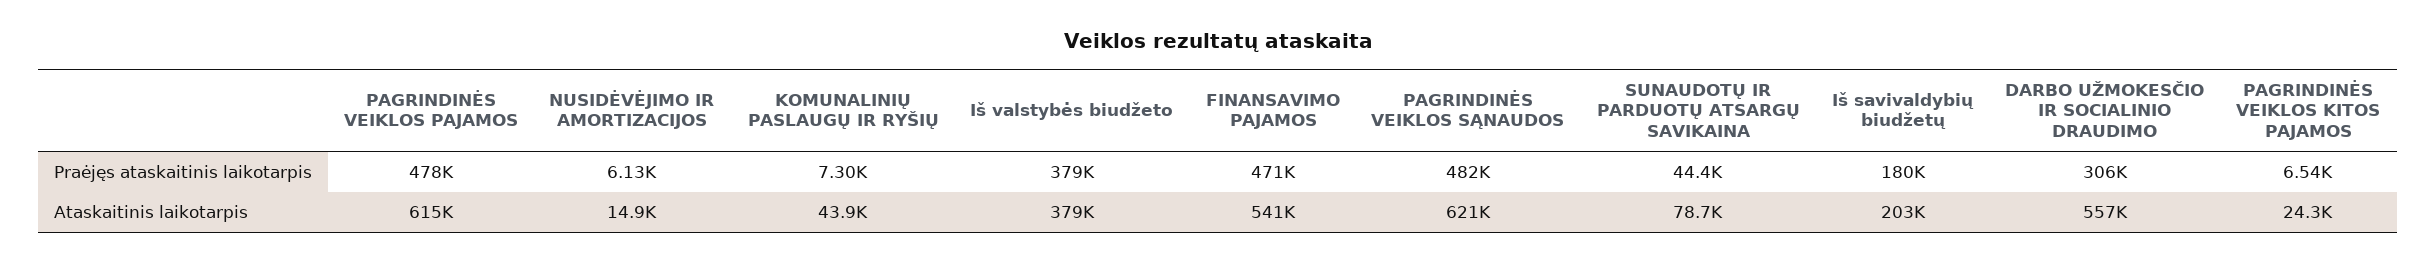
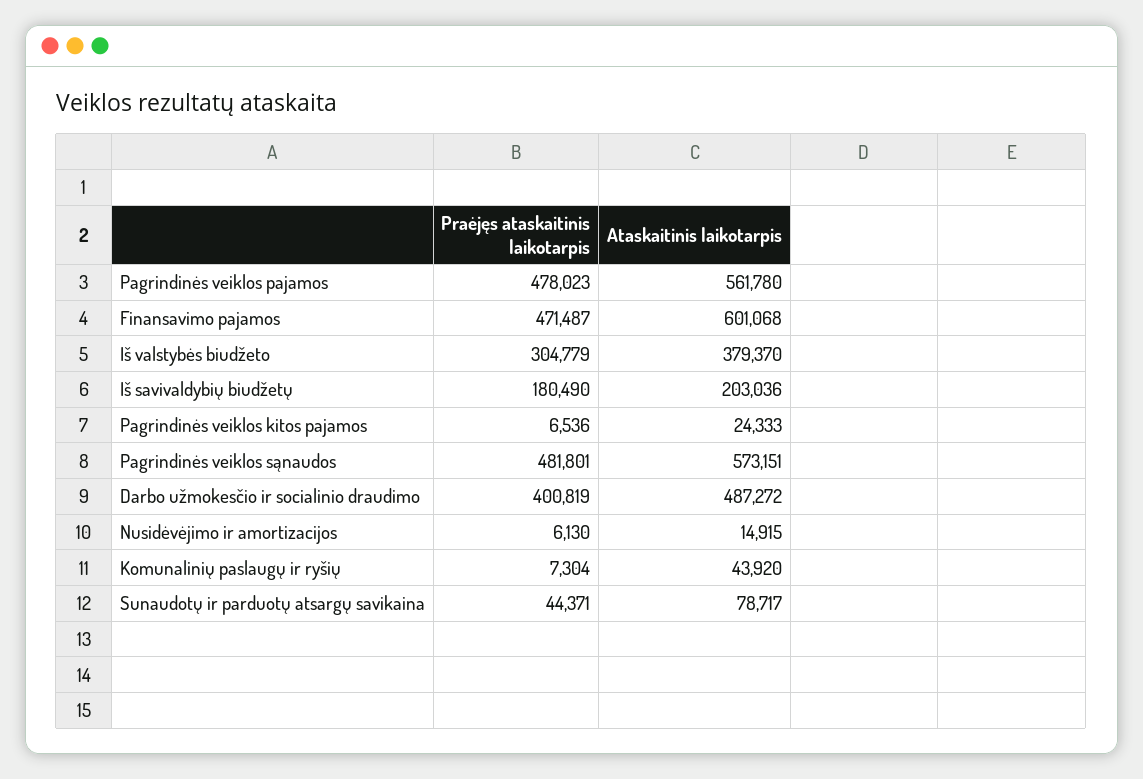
Iš valstybės biudžeto, Praėjęs ataskaitinis laikotarpis: 379000 -> 304779
DARBO UŽMOKESČIO IR SOCIALINIO DRAUDIMO, Praėjęs ataskaitinis laikotarpis: 306000 -> 400819
PAGRINDINĖS VEIKLOS PAJAMOS, Ataskaitinis laikotarpis: 615000 -> 561780
FINANSAVIMO PAJAMOS, Ataskaitinis laikotarpis: 541000 -> 601068
PAGRINDINĖS VEIKLOS SĄNAUDOS, Ataskaitinis laikotarpis: 621000 -> 573151
DARBO UŽMOKESČIO IR SOCIALINIO DRAUDIMO, Ataskaitinis laikotarpis: 557000 -> 487272

